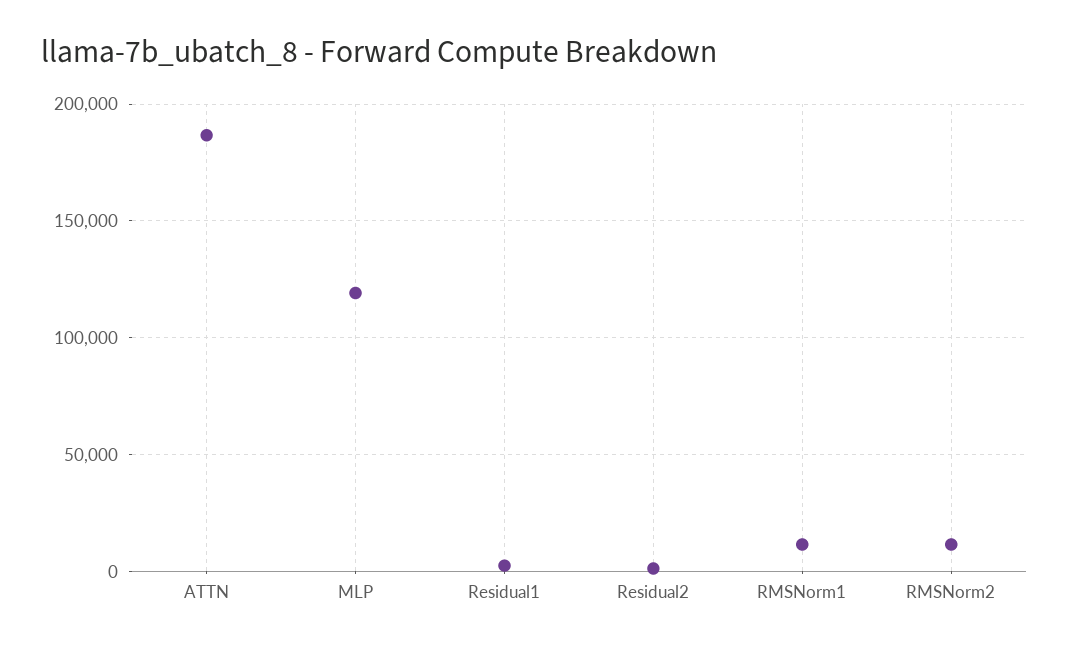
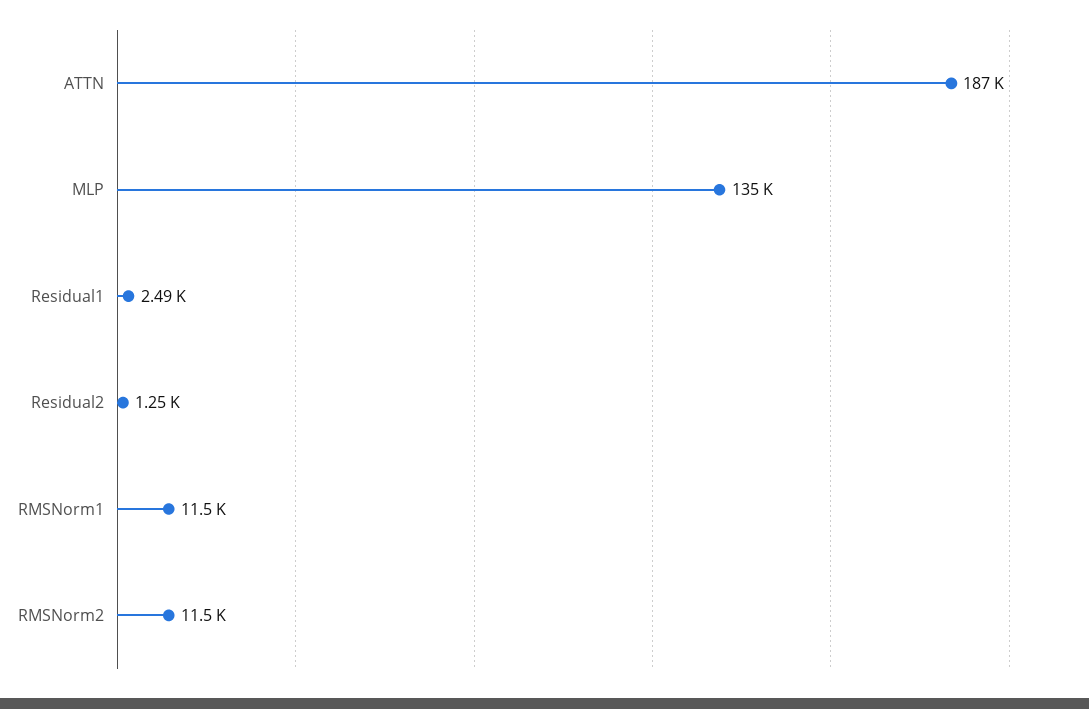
MLP: 120000 -> 135000

